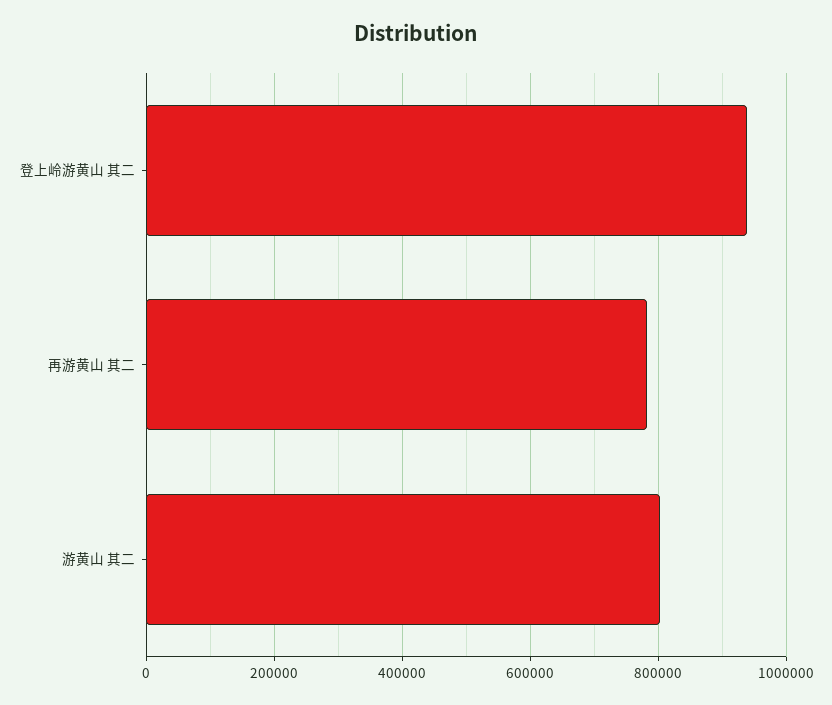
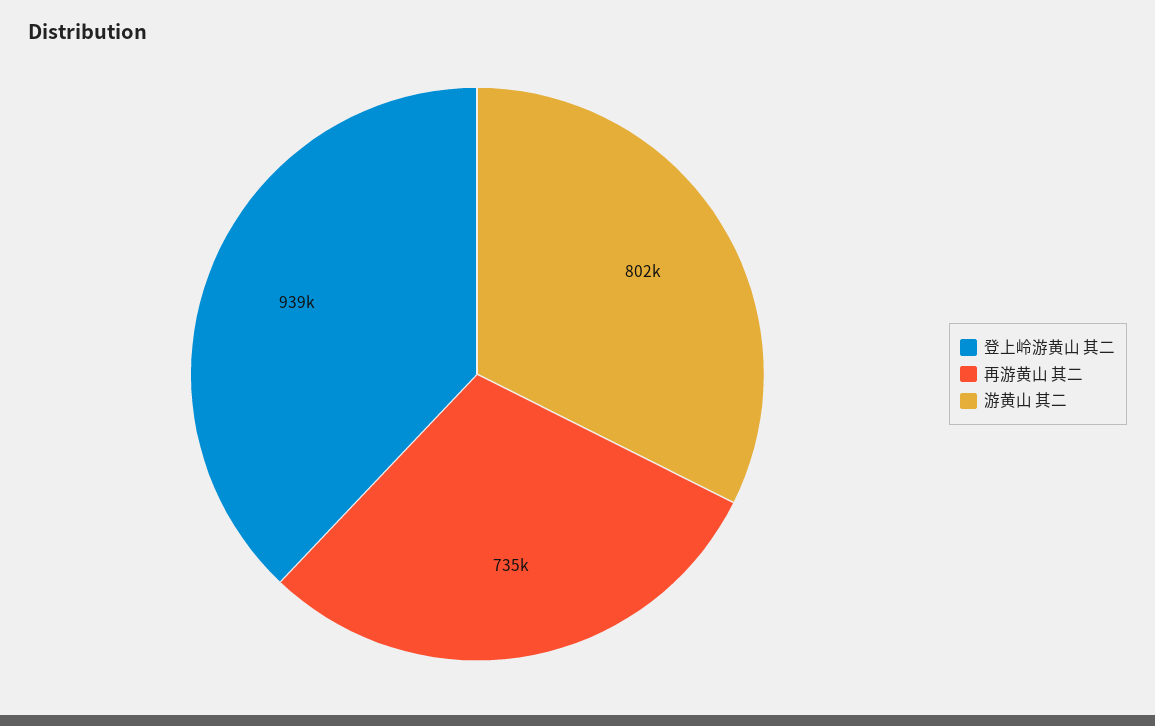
再游黄山 其二: 780000 -> 735000

